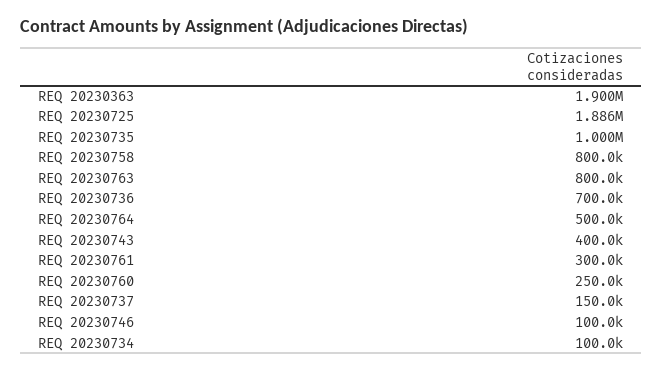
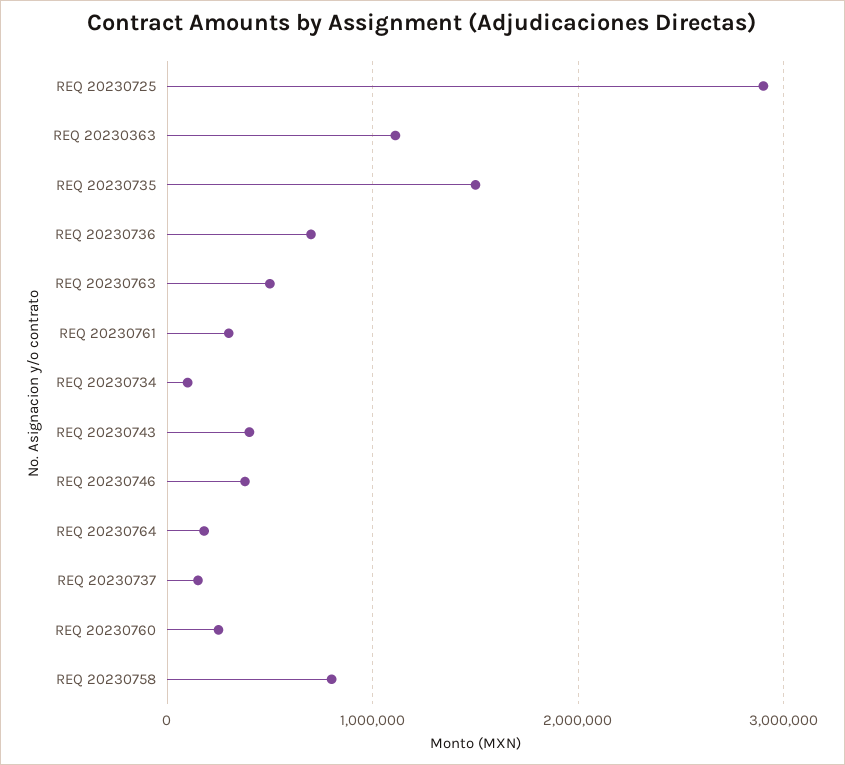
REQ 20230363: 1900000 -> 1100000
REQ 20230725: 1886000 -> 2900000
REQ 20230735: 1000000 -> 1500000
REQ 20230763: 800000 -> 500000
REQ 20230764: 500000 -> 200000
REQ 20230746: 100000 -> 400000

